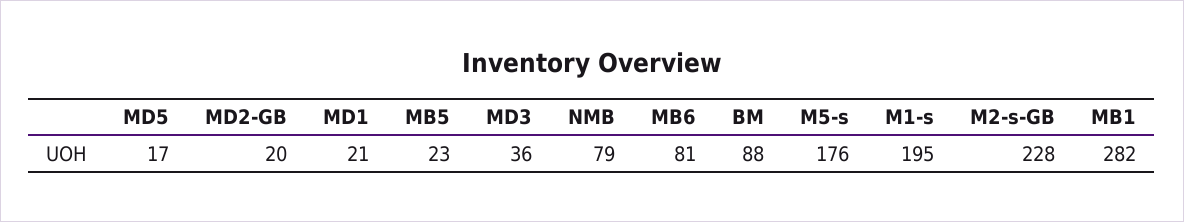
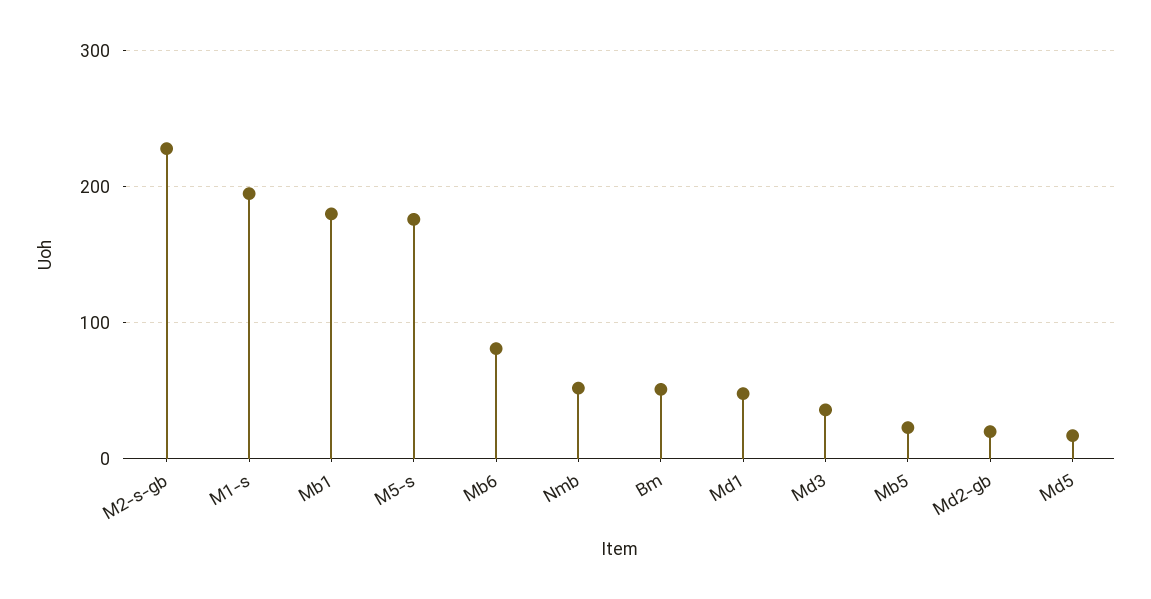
MD1: 21 -> 50
NMB: 79 -> 50
BM: 88 -> 50
MB1: 282 -> 180

